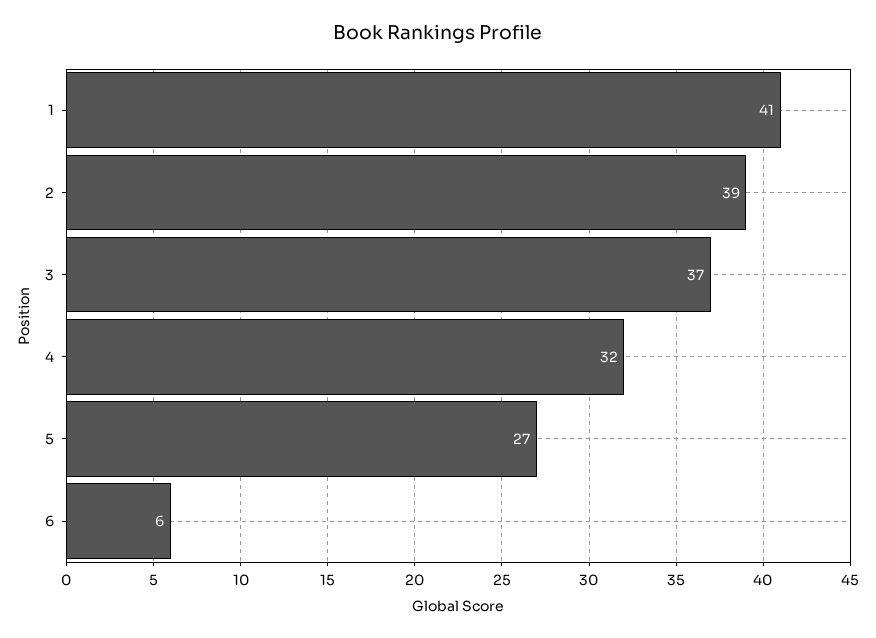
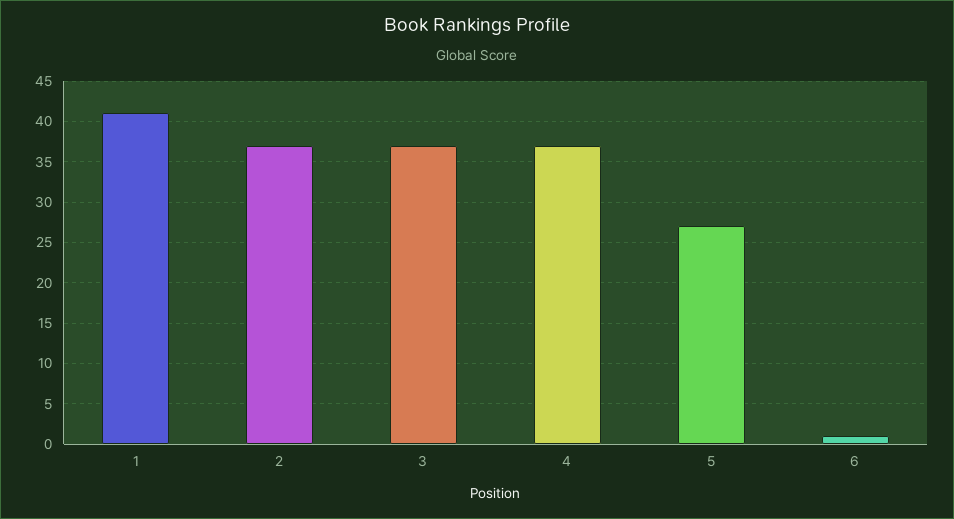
2: 39 -> 37
4: 32 -> 37
6: 6 -> 1

